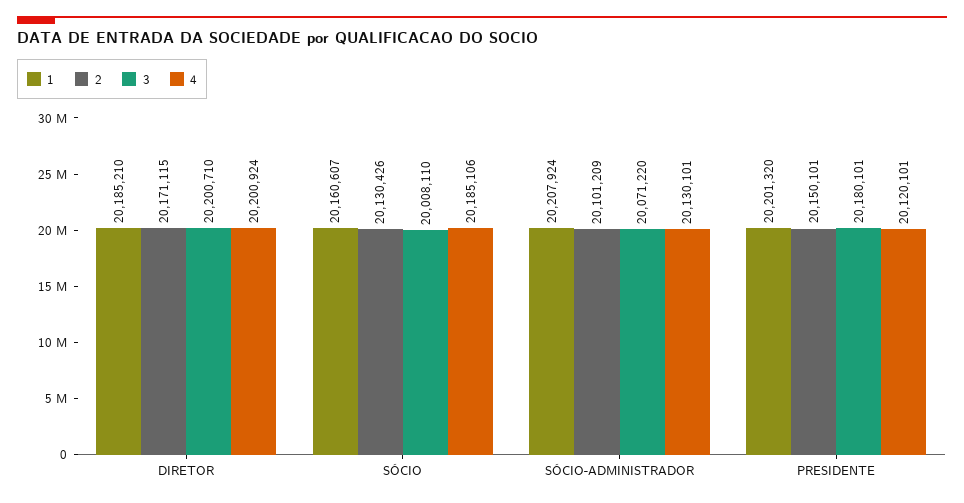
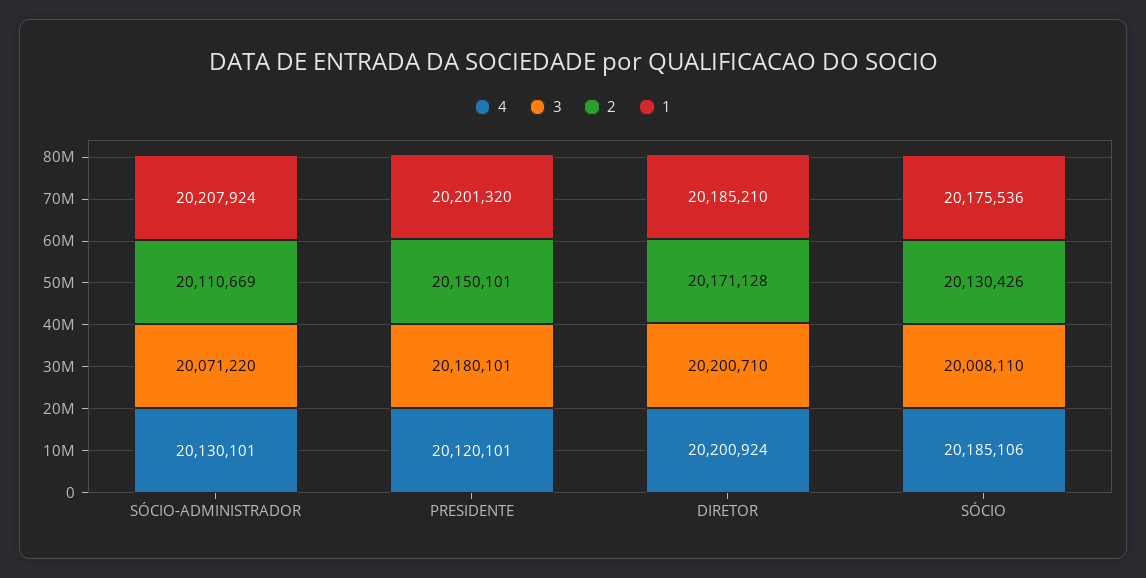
2, DIRETOR: 20171115 -> 20171128
1, SÓCIO: 20160607 -> 20175536
2, SÓCIO-ADMINISTRADOR: 20101209 -> 20110669

